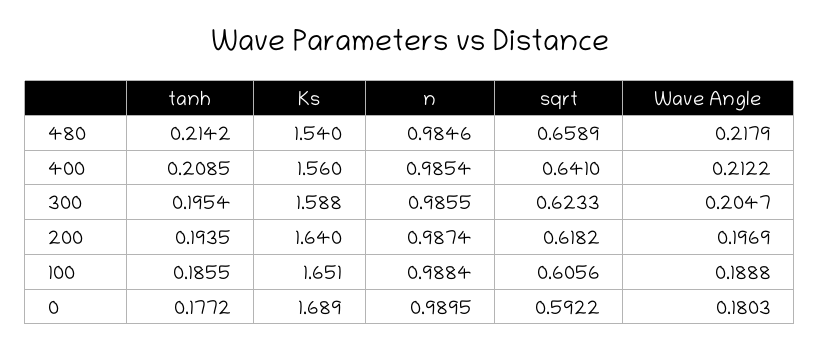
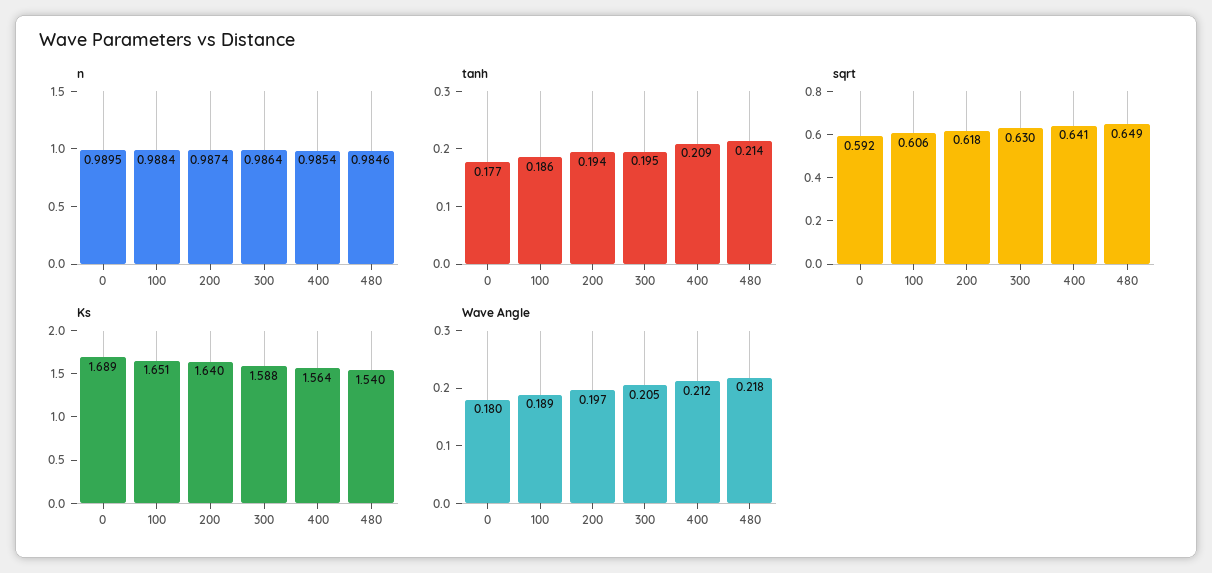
sqrt, 480: 0.6589 -> 0.649
Ks, 400: 1.56 -> 1.564
n, 300: 0.9855 -> 0.9864
sqrt, 300: 0.6233 -> 0.63

